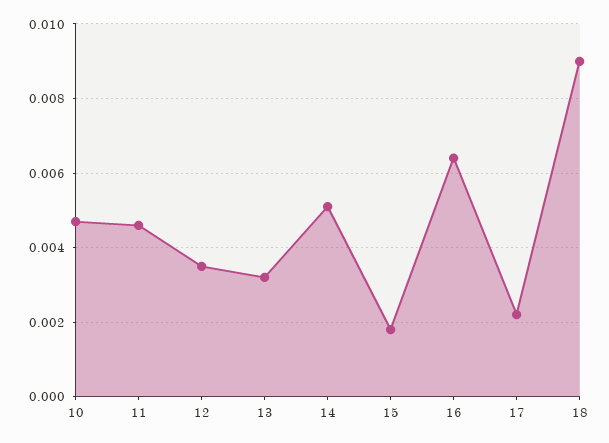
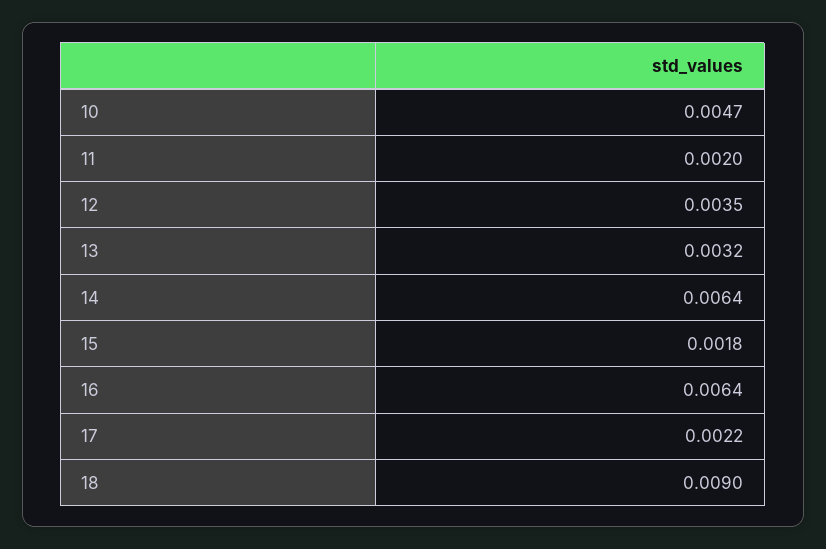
11: 0.0045 -> 0.002
14: 0.005 -> 0.0064

